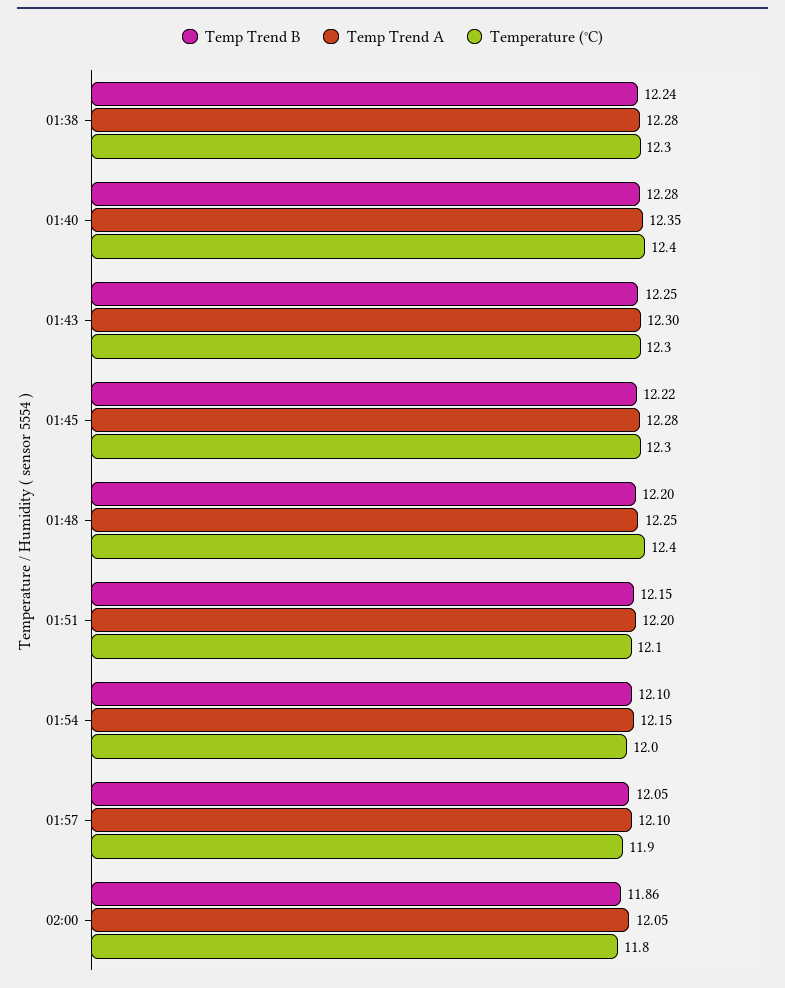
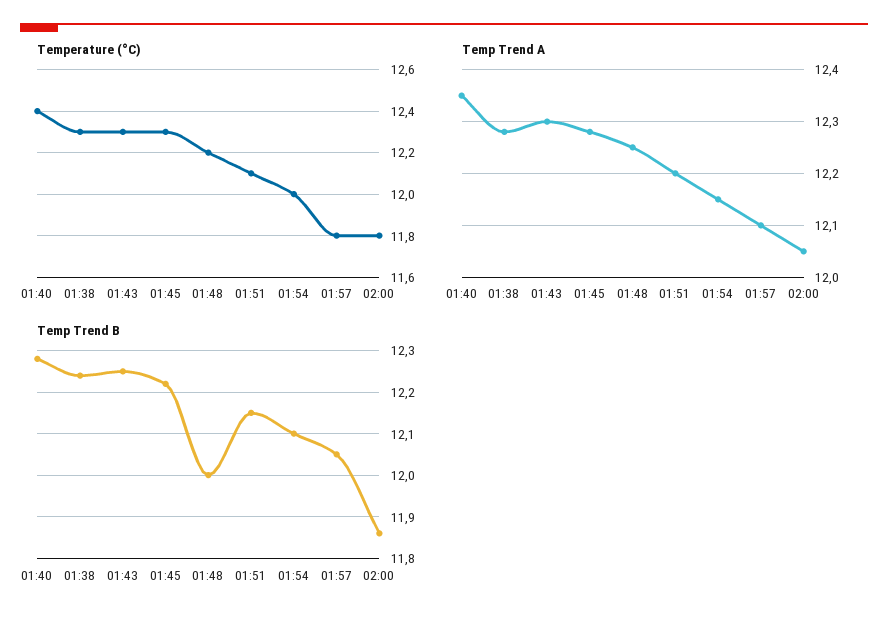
Temp Trend B, 01:48: 12.2 -> 12
Temperature (°C), 01:48: 12.4 -> 12.2
Temperature (°C), 01:57: 11.9 -> 11.8

